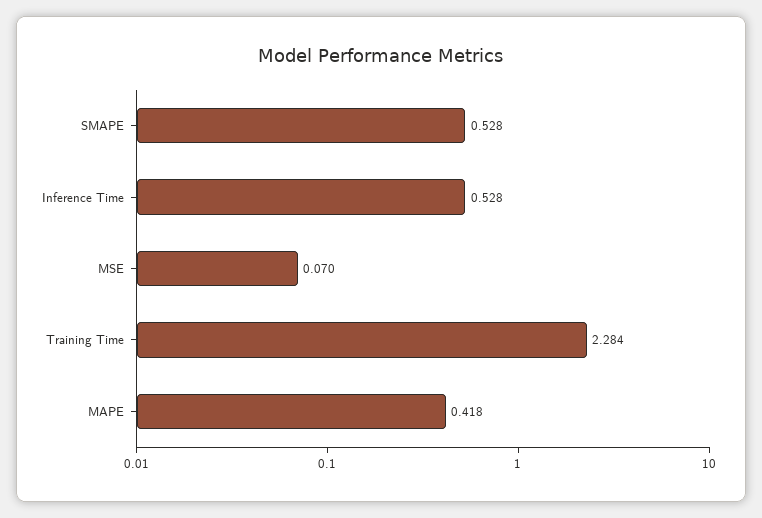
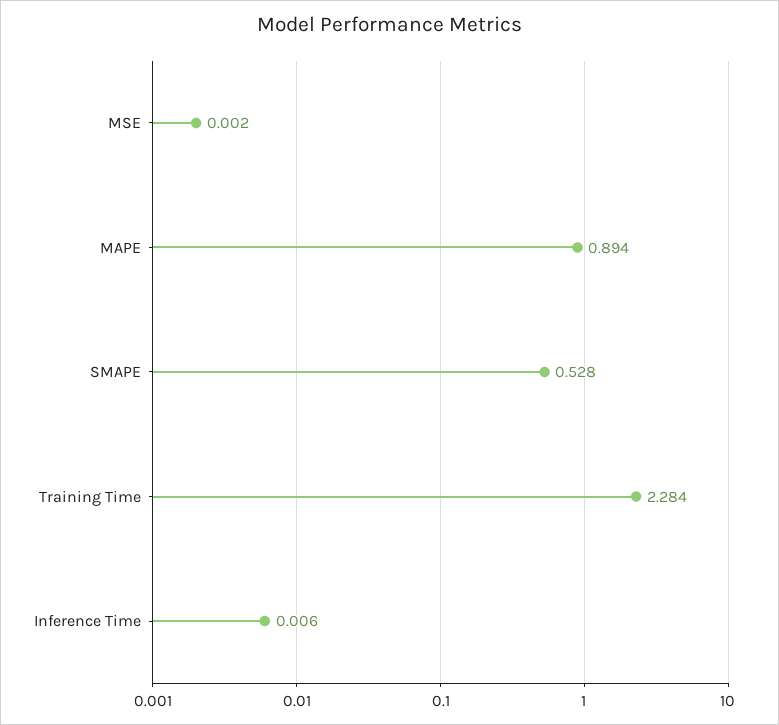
Inference Time: 0.528 -> 0.006
MSE: 0.07 -> 0.002
MAPE: 0.418 -> 0.894

